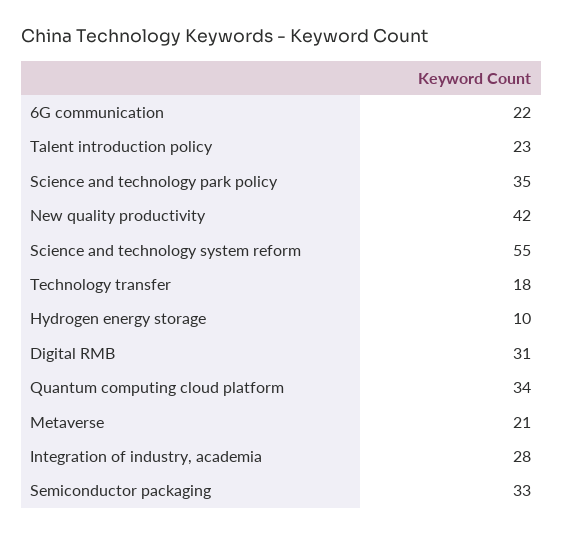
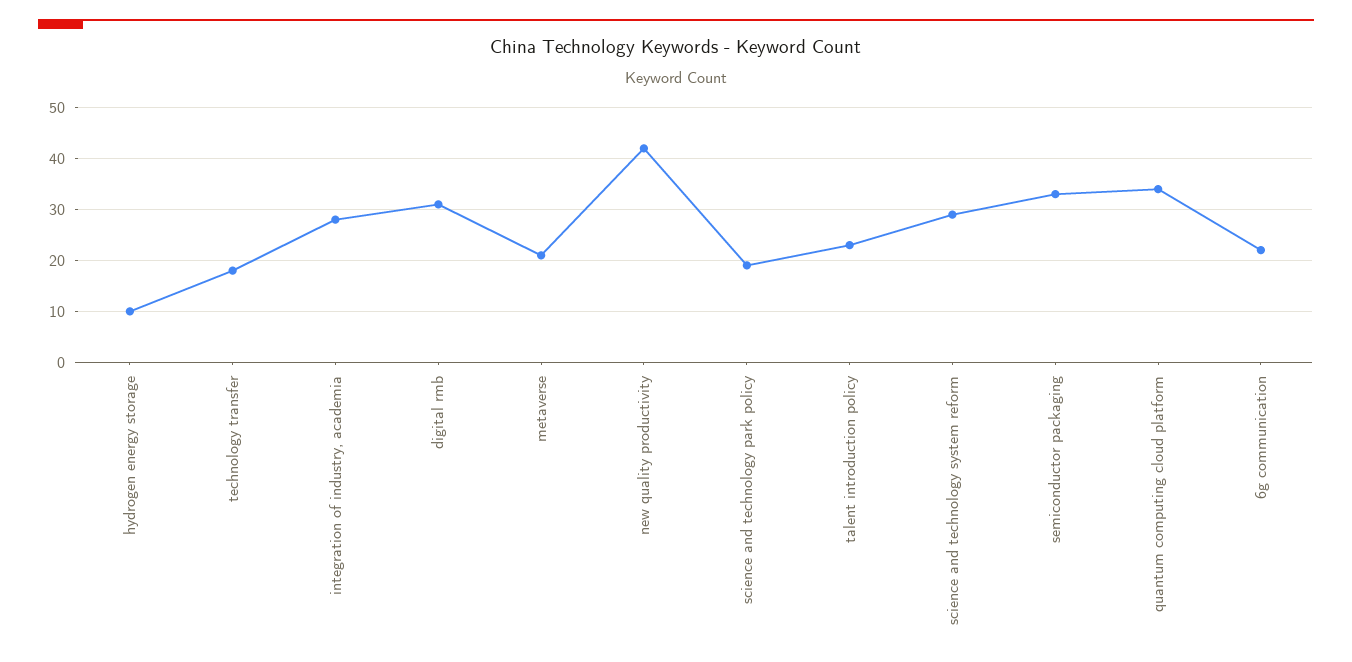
Science and technology park policy: 35 -> 20
Science and technology system reform: 55 -> 30

